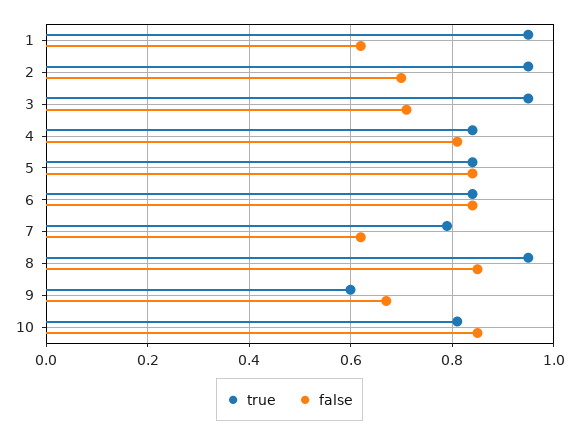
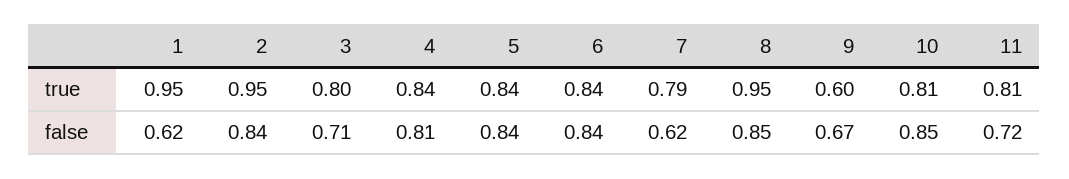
false, 2: 0.7 -> 0.84
true, 3: 0.95 -> 0.8
true, 11: none -> 0.81
false, 11: none -> 0.72

